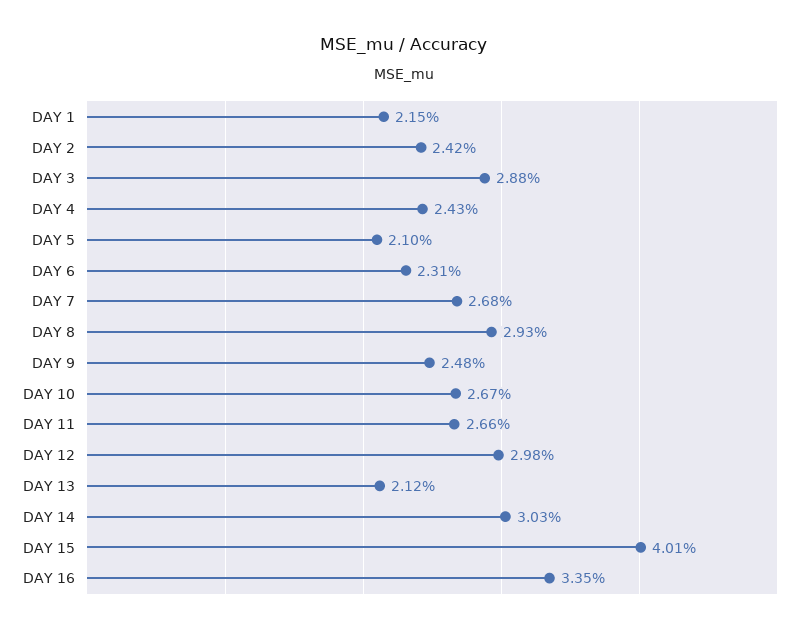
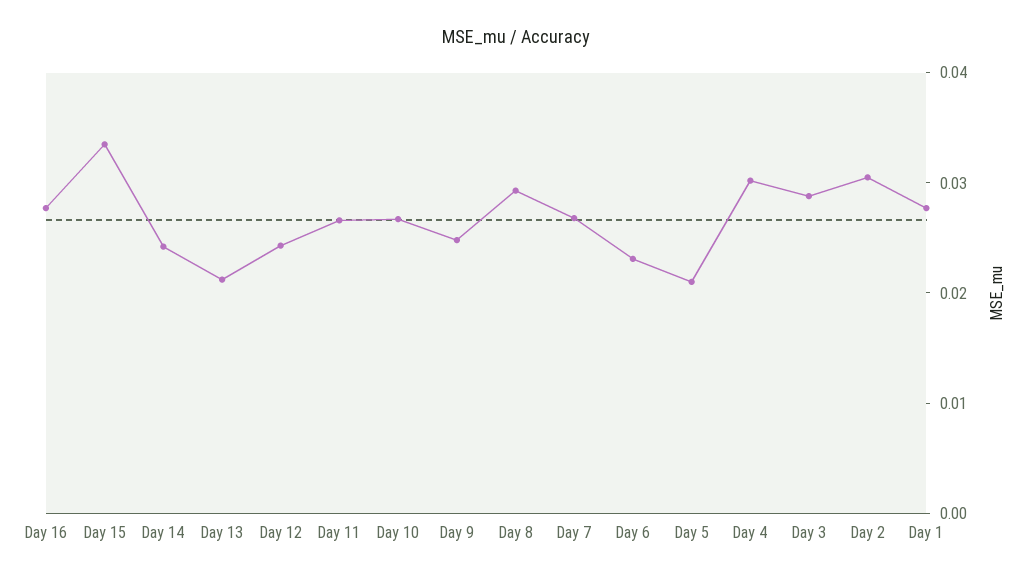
DAY 1: 0.0215 -> 0.028
DAY 2: 0.0242 -> 0.03
DAY 4: 0.0243 -> 0.03
DAY 12: 0.0298 -> 0.024
DAY 14: 0.0303 -> 0.024
DAY 15: 0.0401 -> 0.034
DAY 16: 0.0335 -> 0.028

